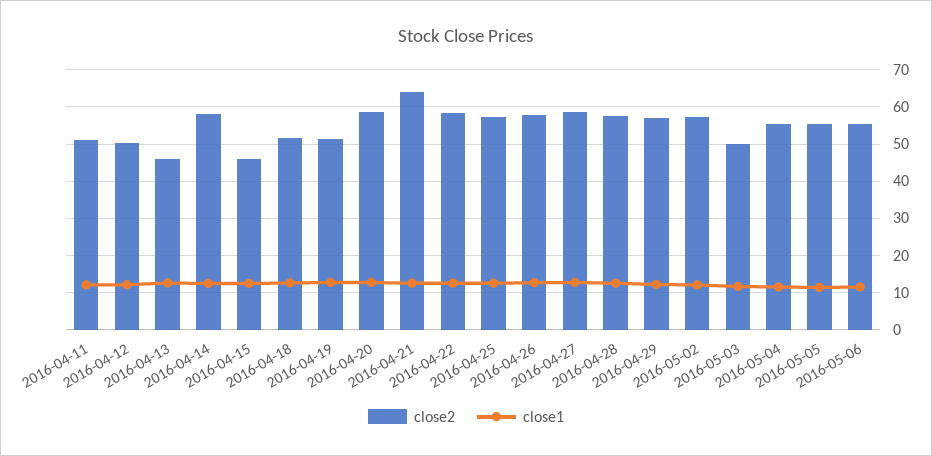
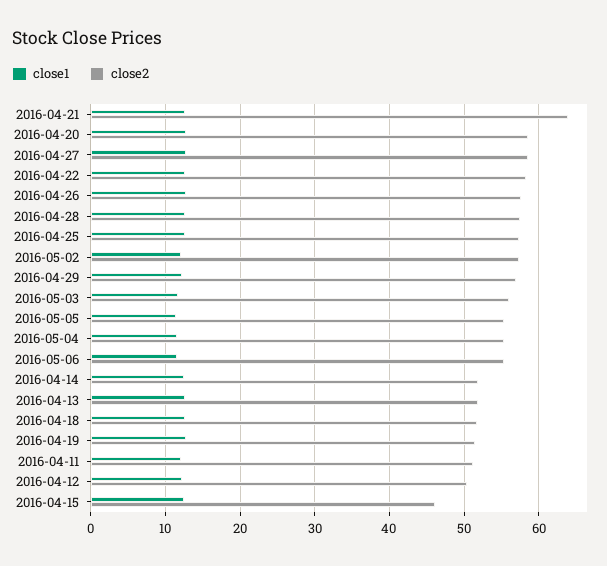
close2, 2016-04-13: 46 -> 52
close2, 2016-04-14: 58 -> 52
close2, 2016-05-03: 50 -> 56

